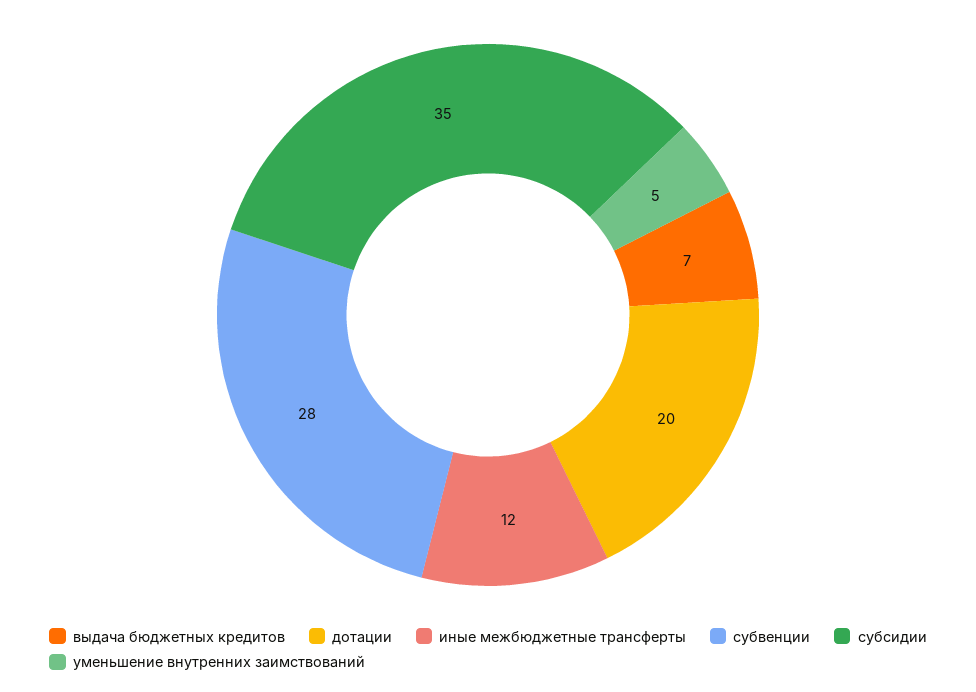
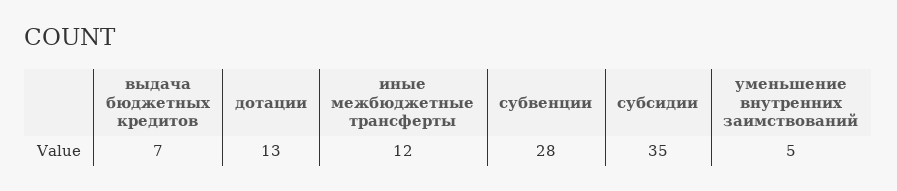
дотации: 20 -> 13

